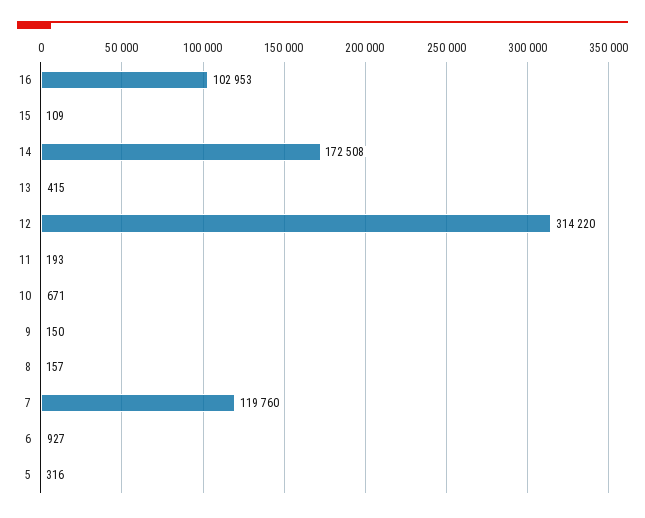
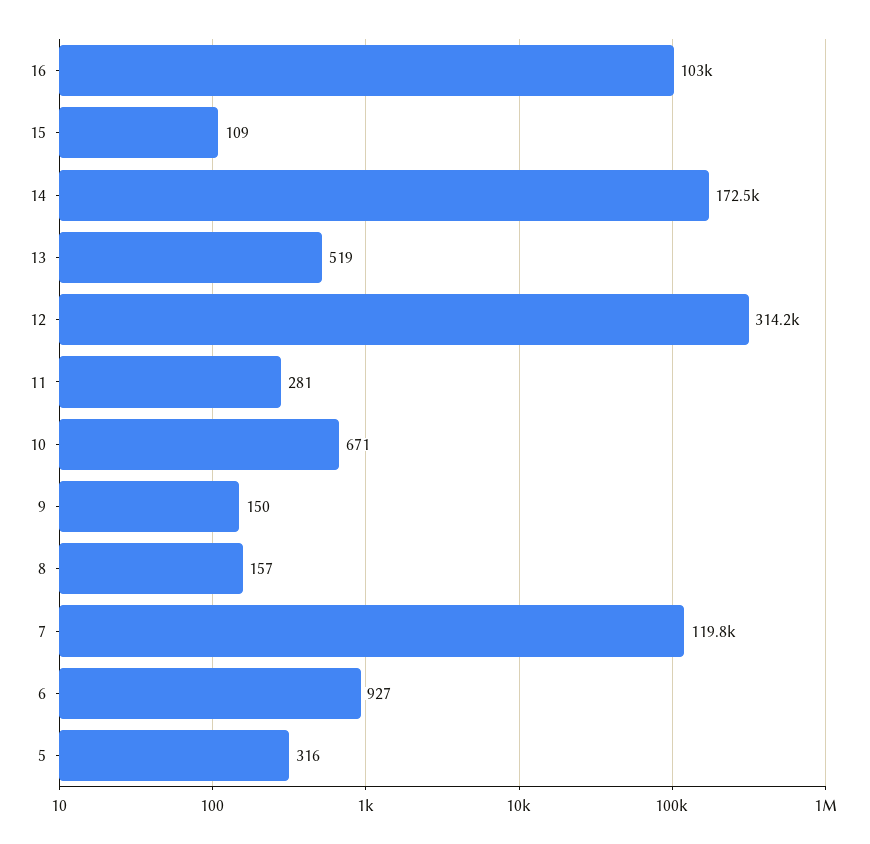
13: 415 -> 519
11: 193 -> 281

